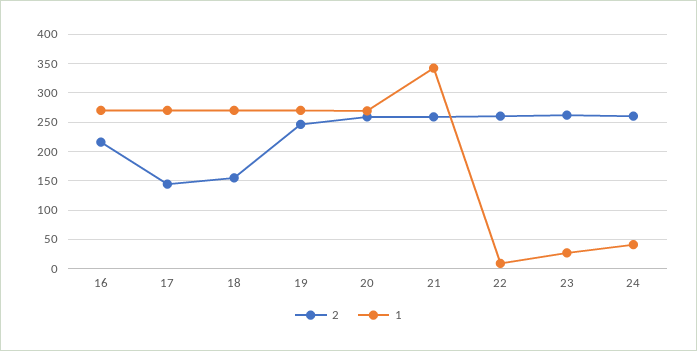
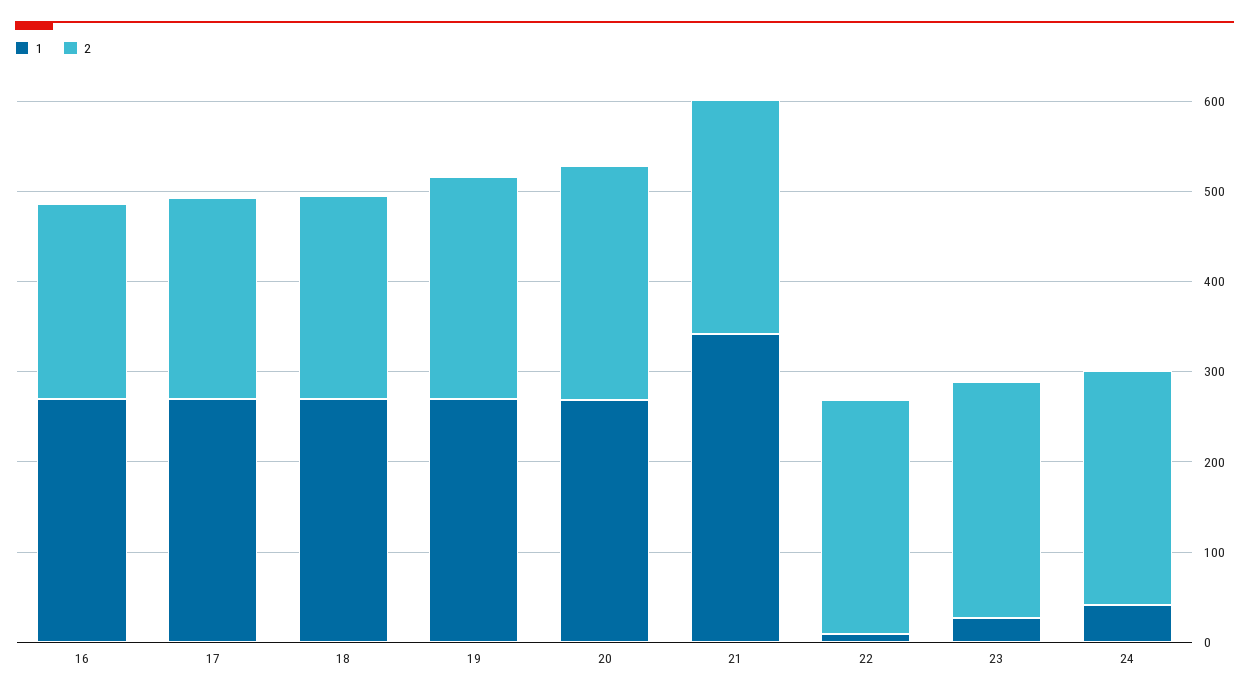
2, 17: 150 -> 220
2, 18: 150 -> 220

